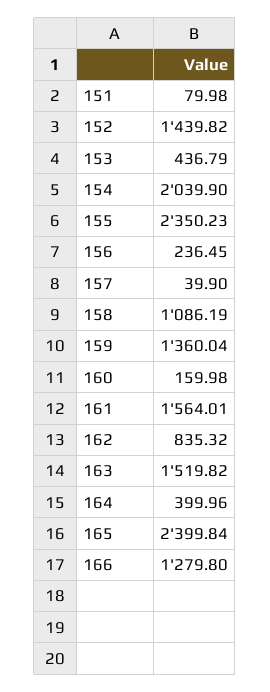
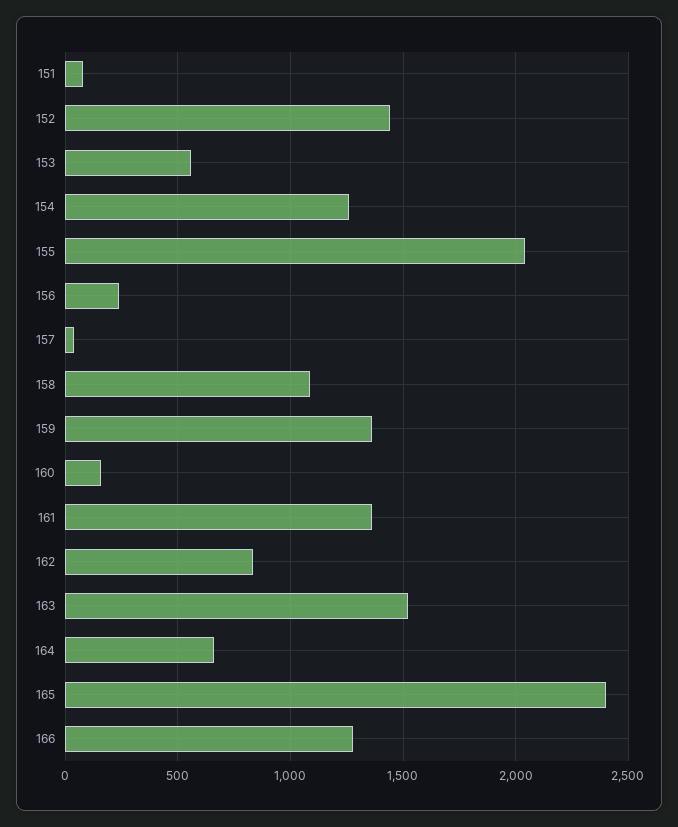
153: 436.79 -> 550
154: 2039.9 -> 1250
155: 2350.23 -> 2050
161: 1564.01 -> 1350
164: 399.96 -> 650

